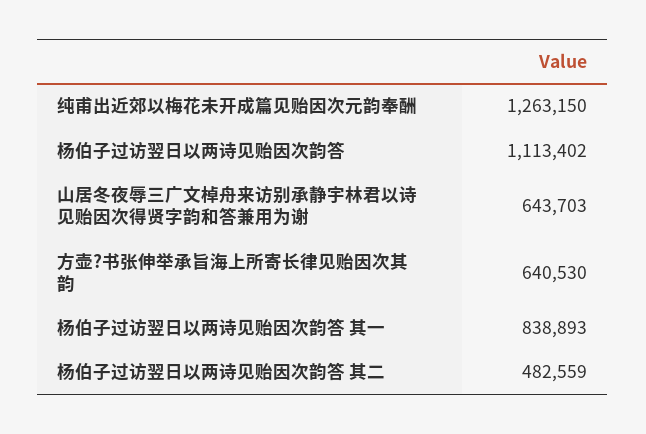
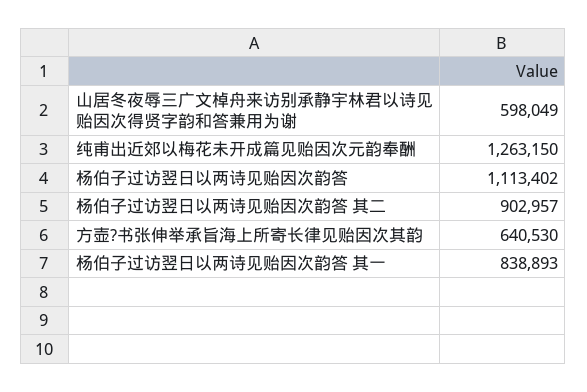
山居冬夜辱三广文棹舟来访别承静宇林君以诗见贻因次得贤字韵和答兼用为谢: 643703 -> 598049
杨伯子过访翌日以两诗见贻因次韵答 其二: 482559 -> 902957

